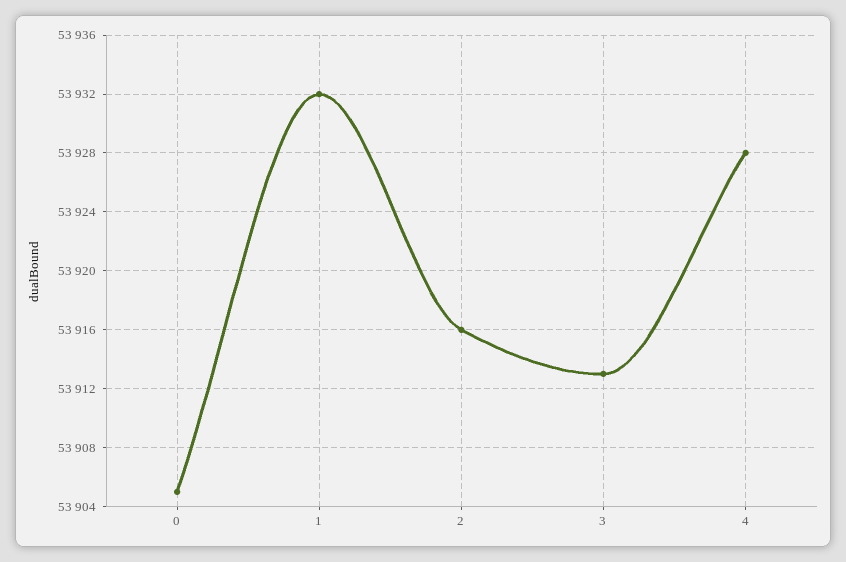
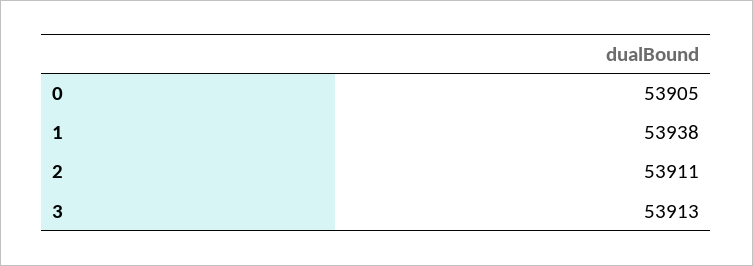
1: 53932 -> 53938
2: 53916 -> 53911
4: 53928 -> none

